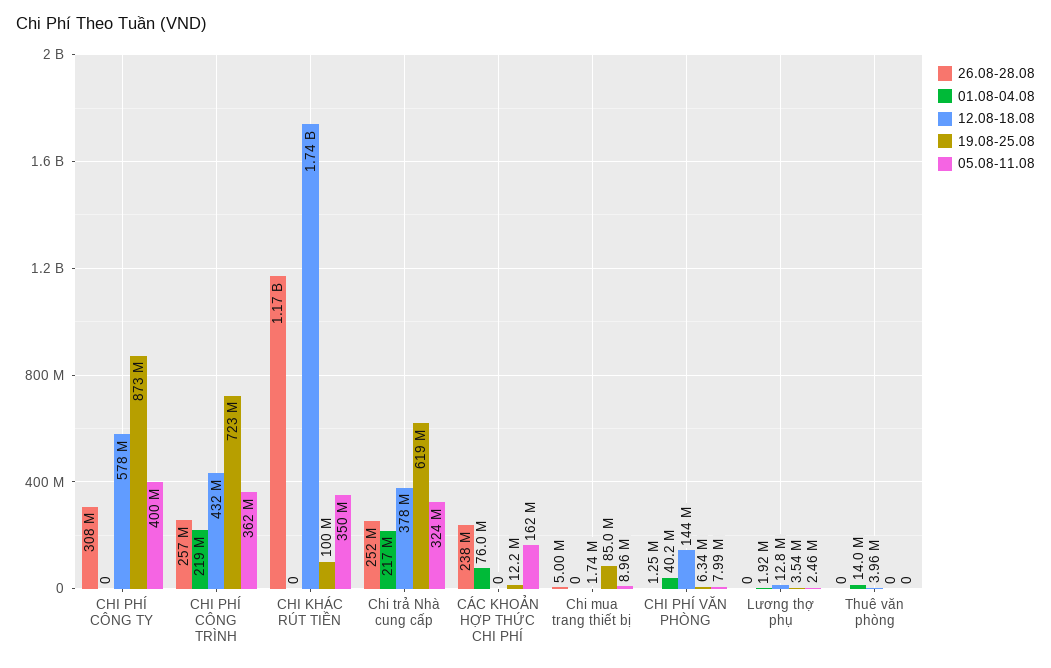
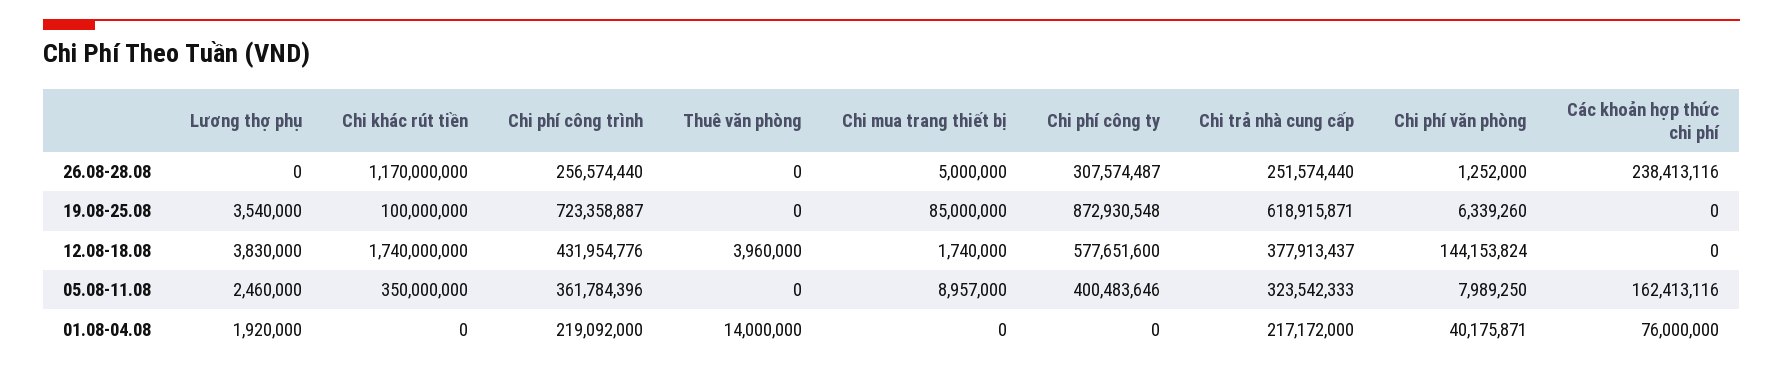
19.08-25.08, CÁC KHOẢN HỢP THỨC CHI PHÍ: 12200000 -> 0
12.08-18.08, Lương thợ phụ: 12800000 -> 3830000

